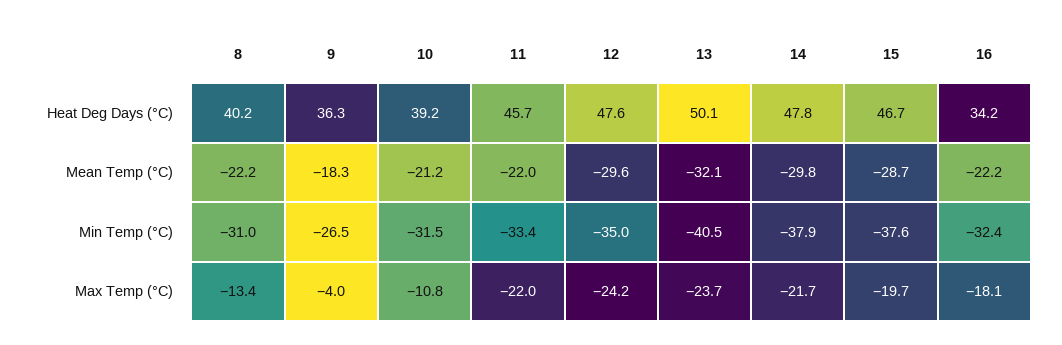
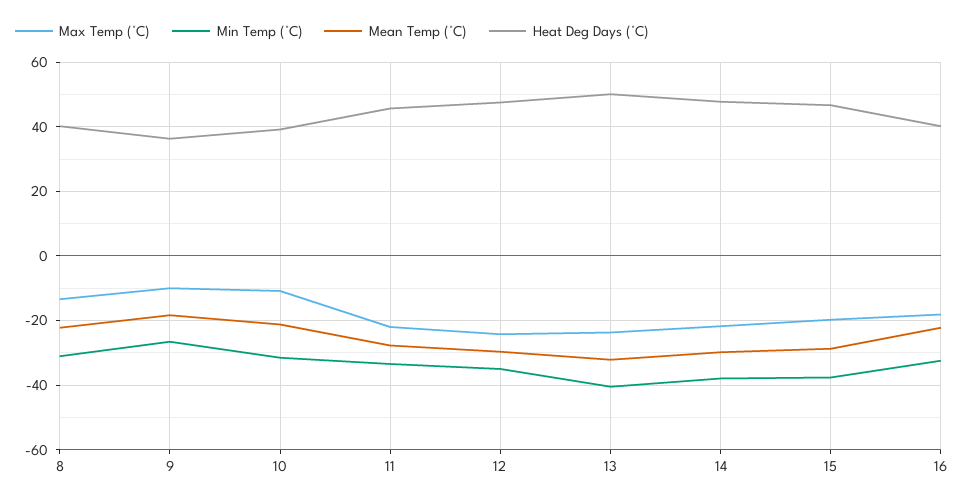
Heat Deg Days (°C), 16: 34.2 -> 40
Mean Temp (°C), 11: -22 -> -28
Max Temp (°C), 9: -4 -> -10

